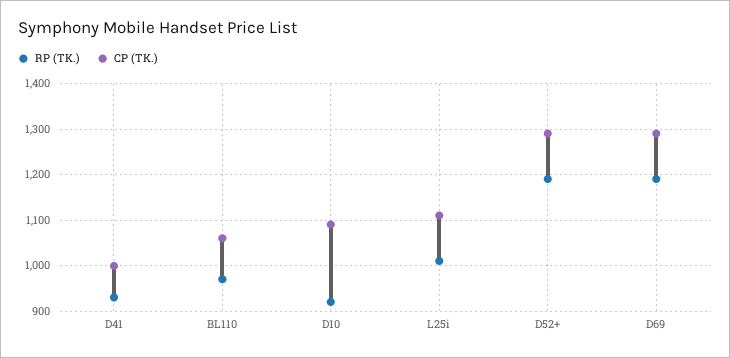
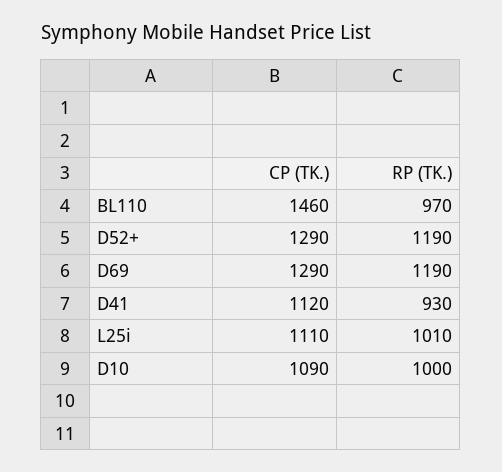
CP (TK.), D41: 1000 -> 1120
CP (TK.), BL110: 1060 -> 1460
RP (TK.), D10: 920 -> 1000

